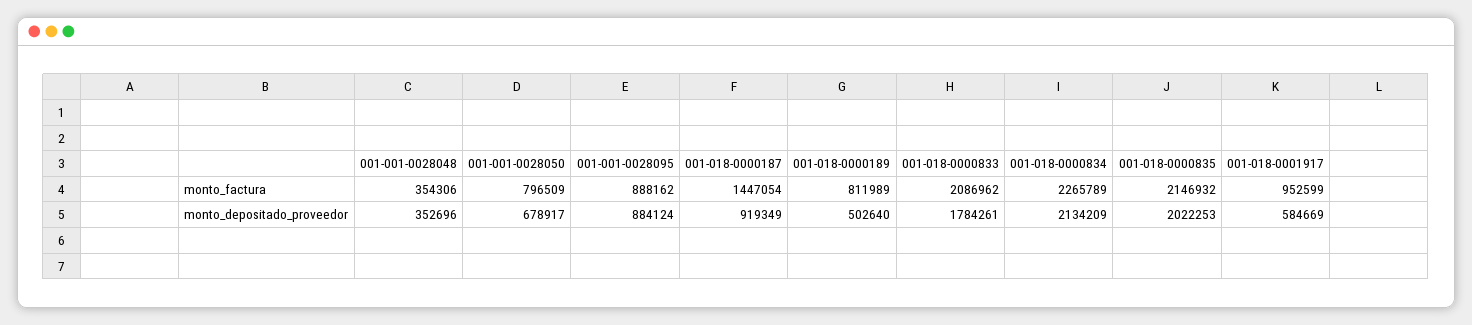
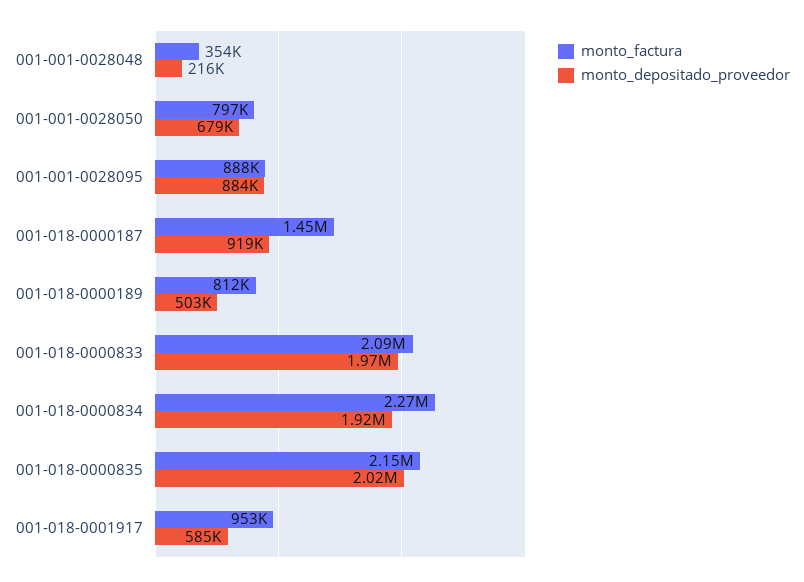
monto_depositado_proveedor, 001-001-0028048: 352696 -> 216000
monto_depositado_proveedor, 001-018-0000833: 1784261 -> 1970000
monto_depositado_proveedor, 001-018-0000834: 2134209 -> 1920000

